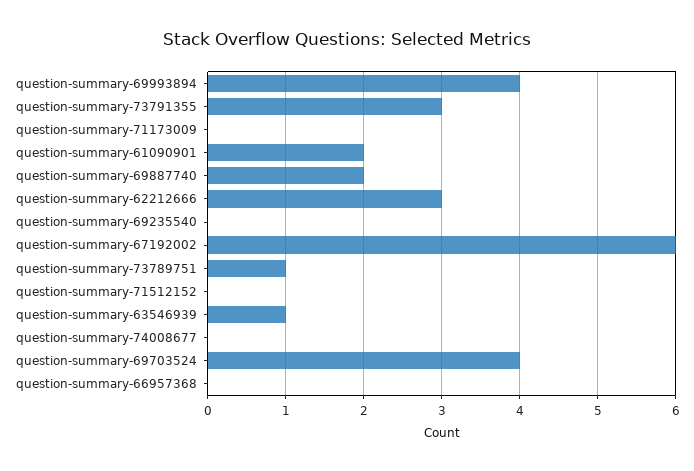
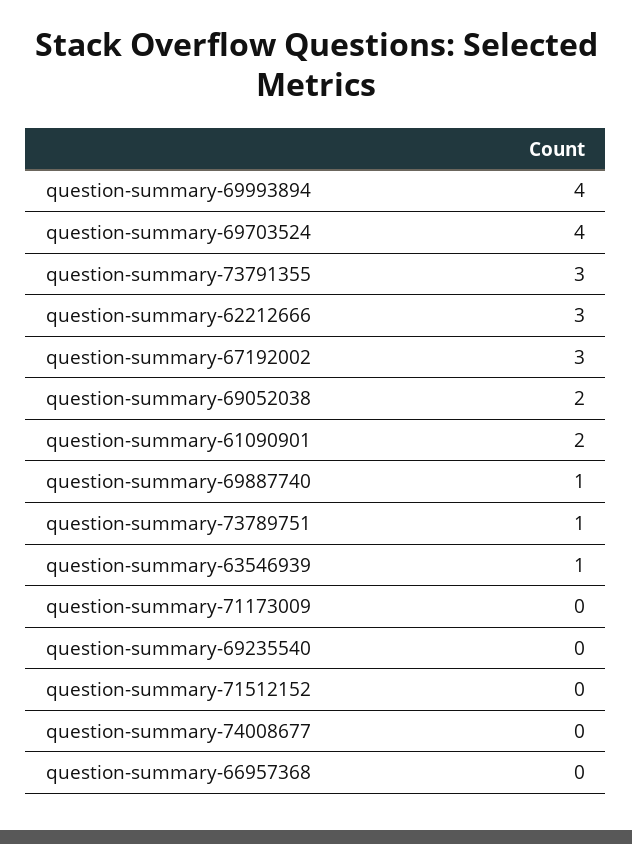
question-summary-69887740: 2 -> 1
question-summary-67192002: 6 -> 3
question-summary-69052038: none -> 2

